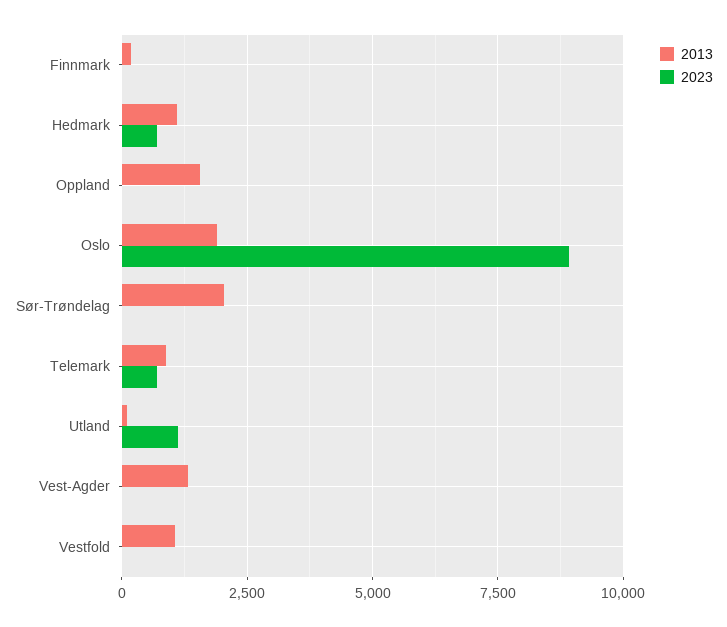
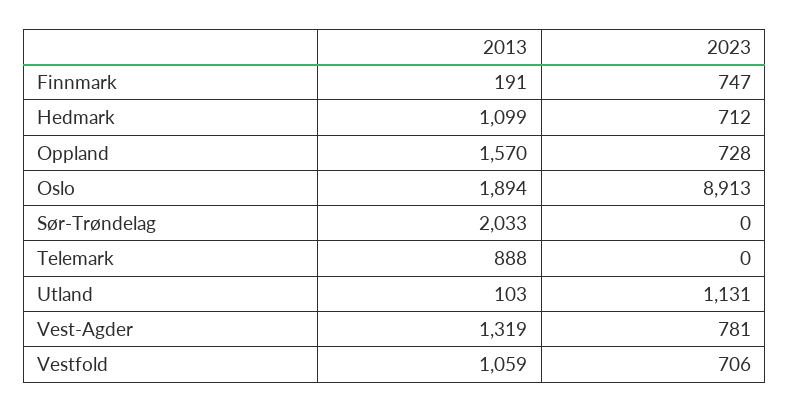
2023, Finnmark: 0 -> 747
2023, Oppland: 0 -> 728
2023, Telemark: 750 -> 0
2023, Vest-Agder: 0 -> 781
2023, Vestfold: 0 -> 706

